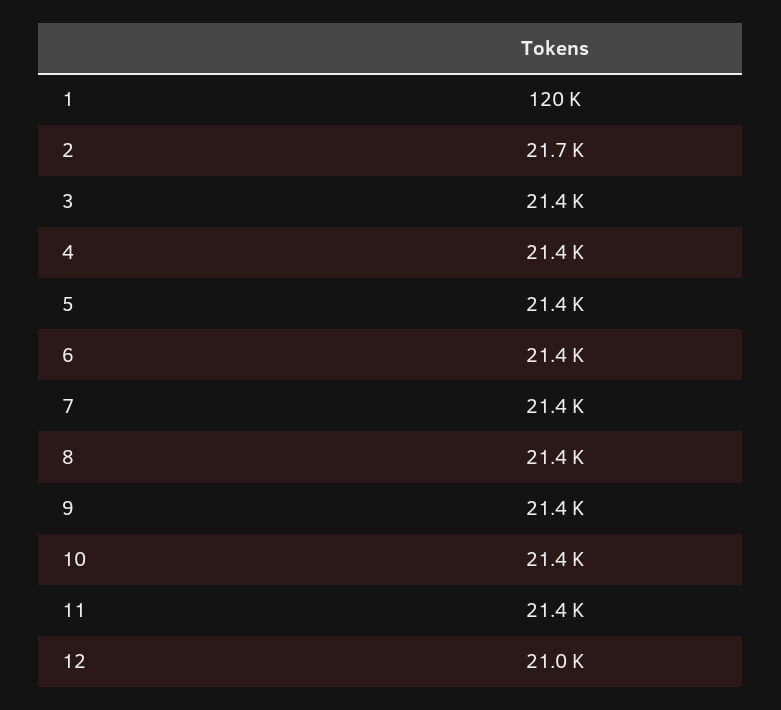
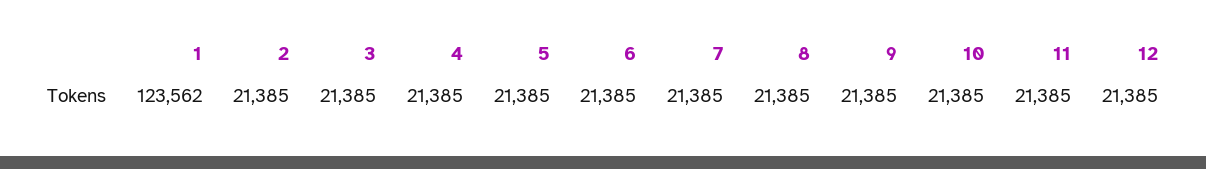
1: 120000 -> 123562
2: 21700 -> 21385
12: 21000 -> 21385

